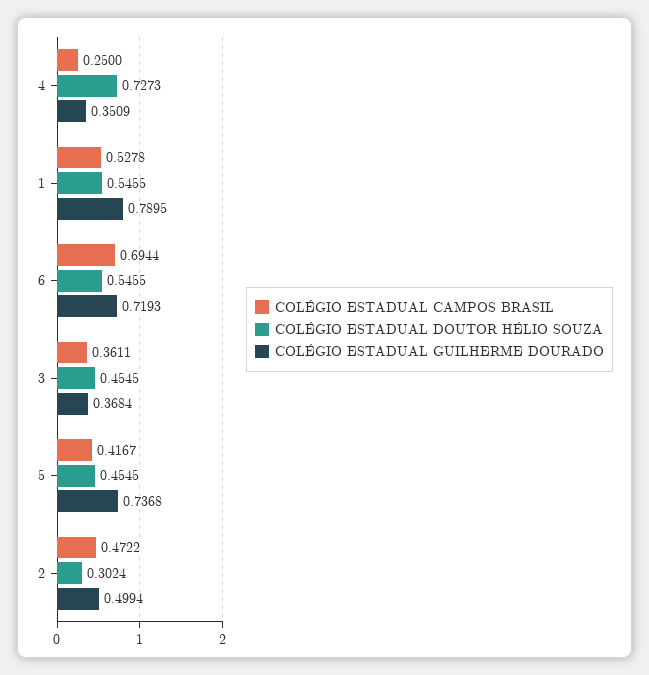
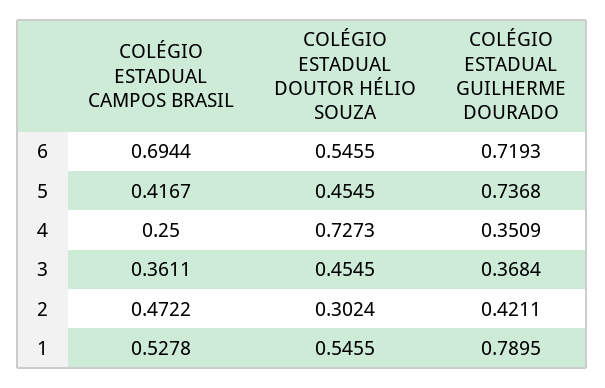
COLÉGIO ESTADUAL GUILHERME DOURADO, 2: 0.4994 -> 0.4211

